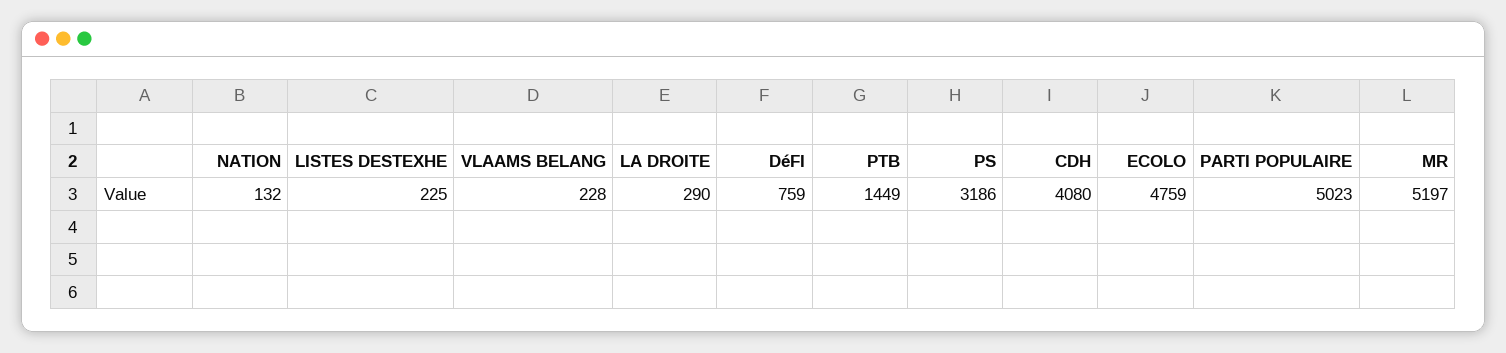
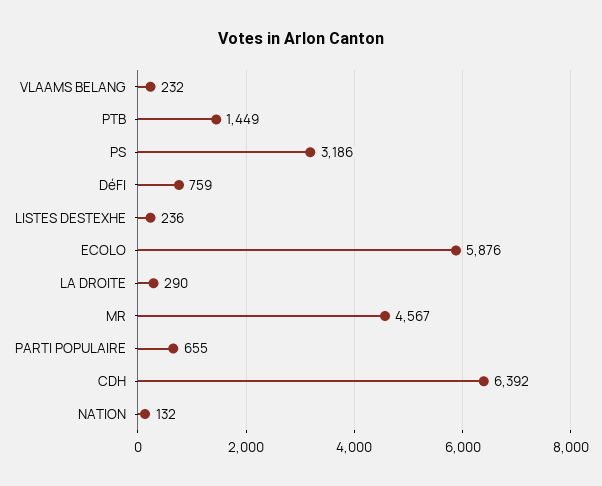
LISTES DESTEXHE: 225 -> 236
VLAAMS BELANG: 228 -> 232
CDH: 4080 -> 6392
ECOLO: 4759 -> 5876
PARTI POPULAIRE: 5023 -> 655
MR: 5197 -> 4567

